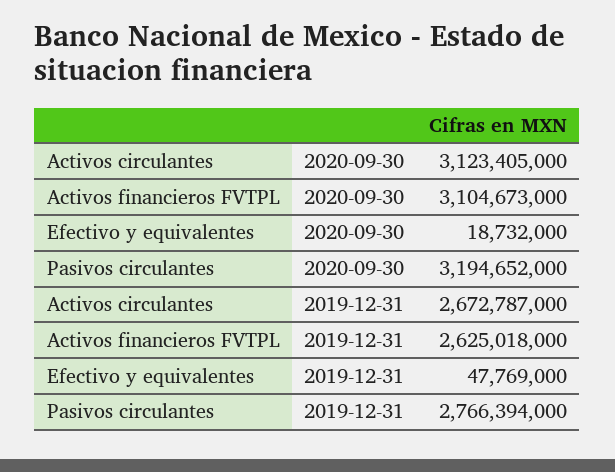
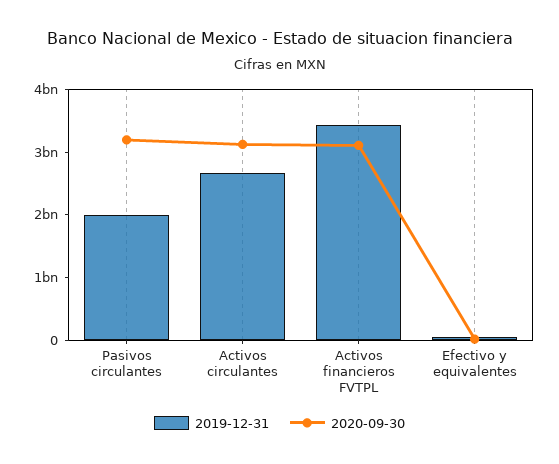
2019-12-31, Activos financieros FVTPL: 2625018000 -> 3400000000
2019-12-31, Pasivos circulantes: 2766394000 -> 2000000000

